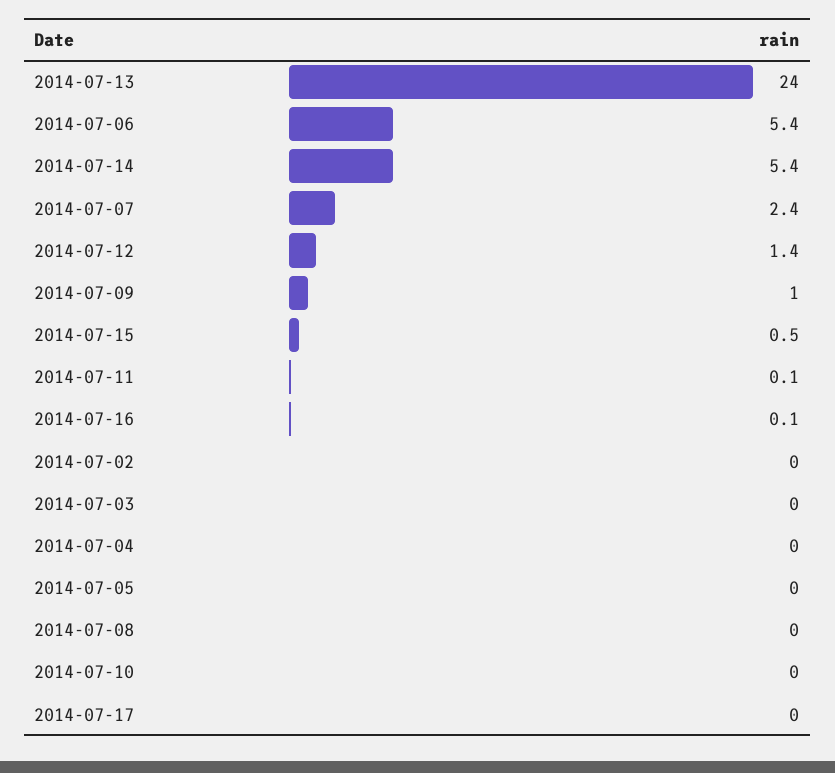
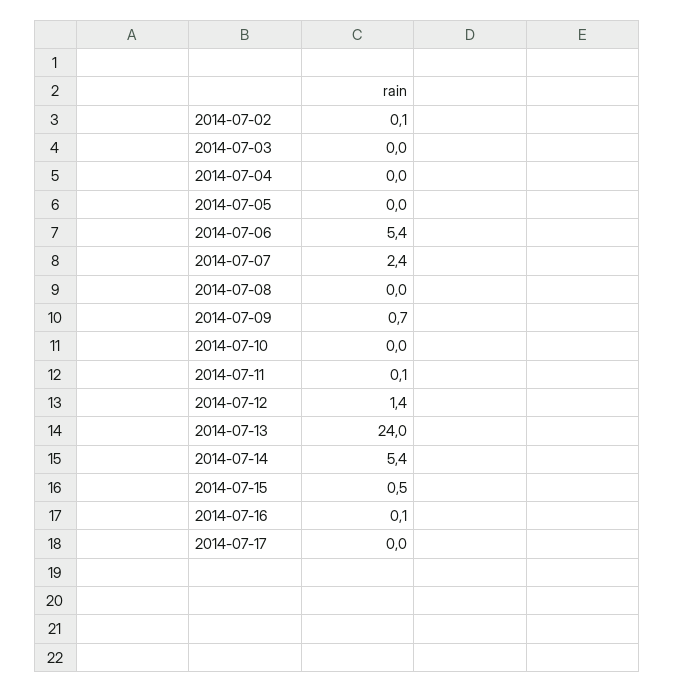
2014-07-09: 1 -> 0.7
2014-07-02: 0 -> 0.1

